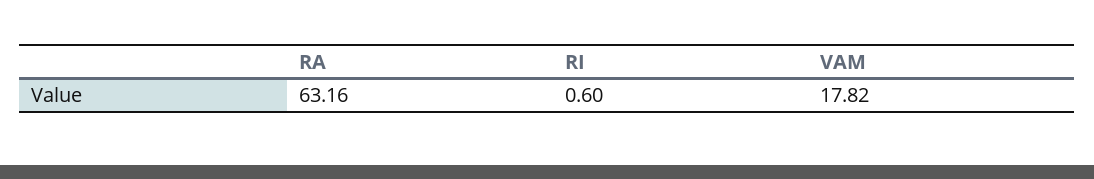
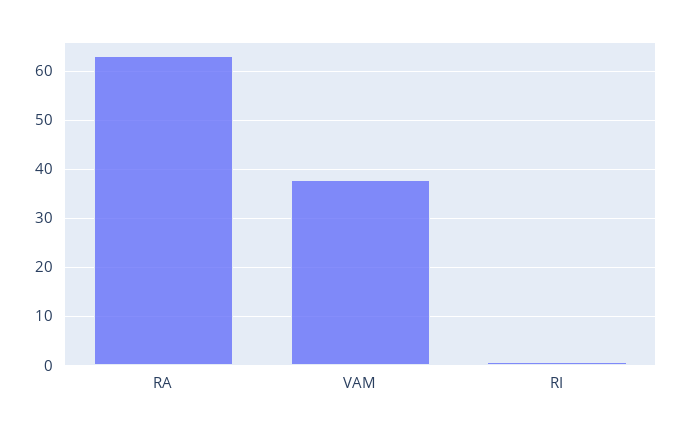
VAM: 17.82 -> 38

